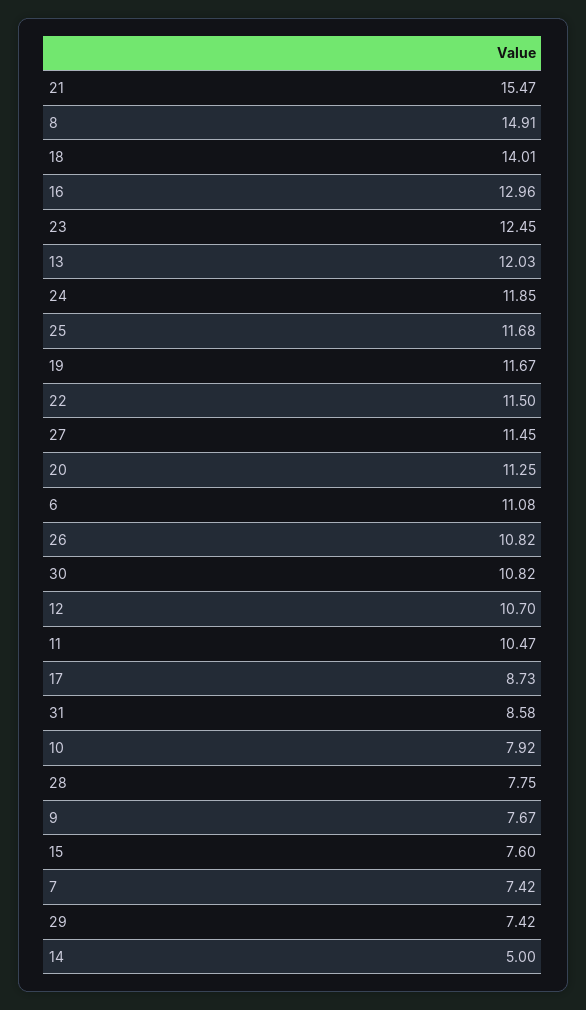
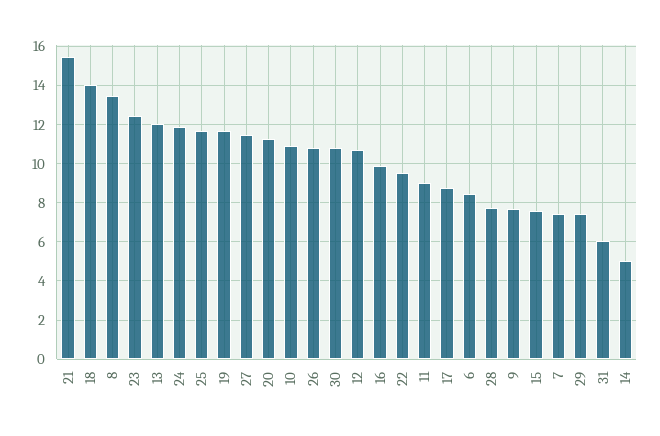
8: 14.91 -> 13.5
16: 12.96 -> 10
22: 11.5 -> 9.5
6: 11.08 -> 8.5
11: 10.47 -> 9
31: 8.58 -> 6
10: 7.92 -> 11

